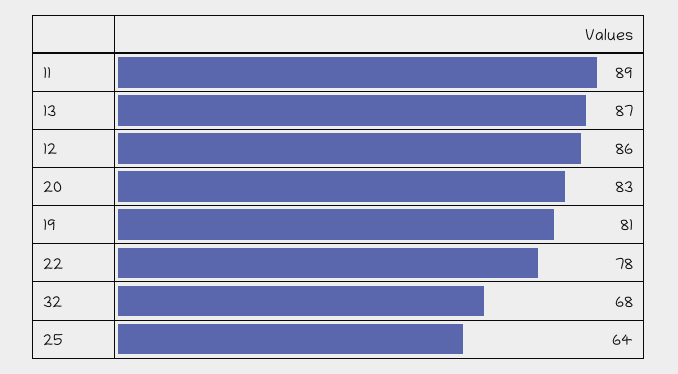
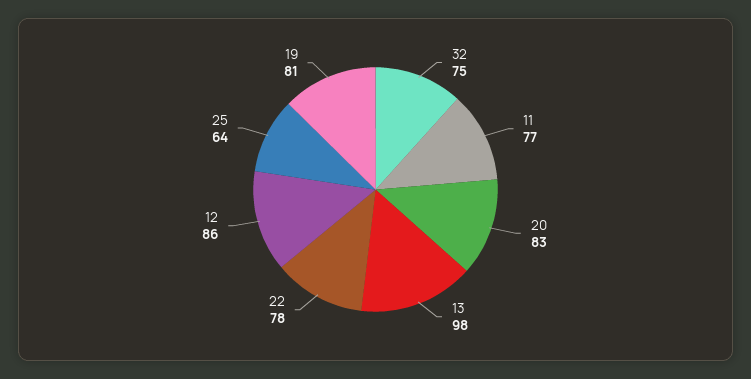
11: 89 -> 77
13: 87 -> 98
32: 68 -> 75

